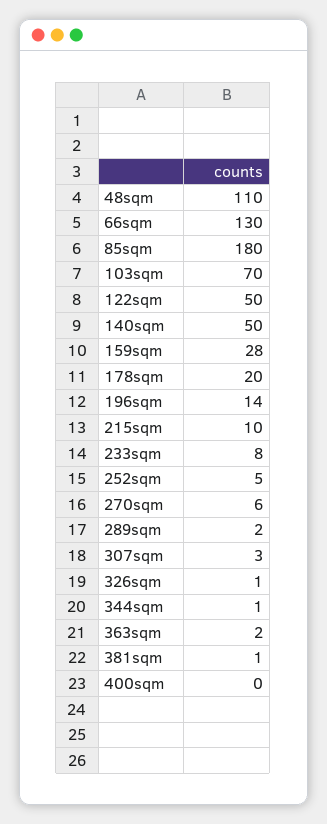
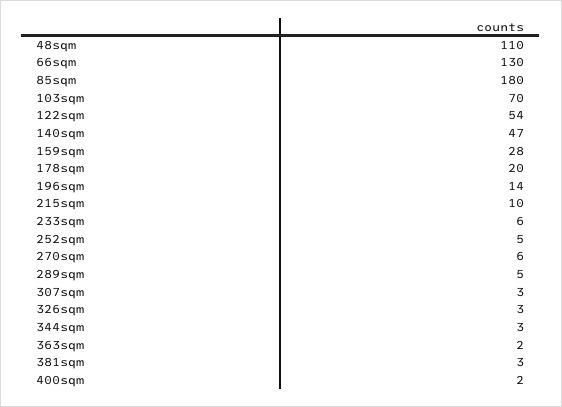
122sqm: 50 -> 54
140sqm: 50 -> 47
233sqm: 8 -> 6
289sqm: 2 -> 5
326sqm: 1 -> 3
344sqm: 1 -> 3
381sqm: 1 -> 3
400sqm: 0 -> 2

